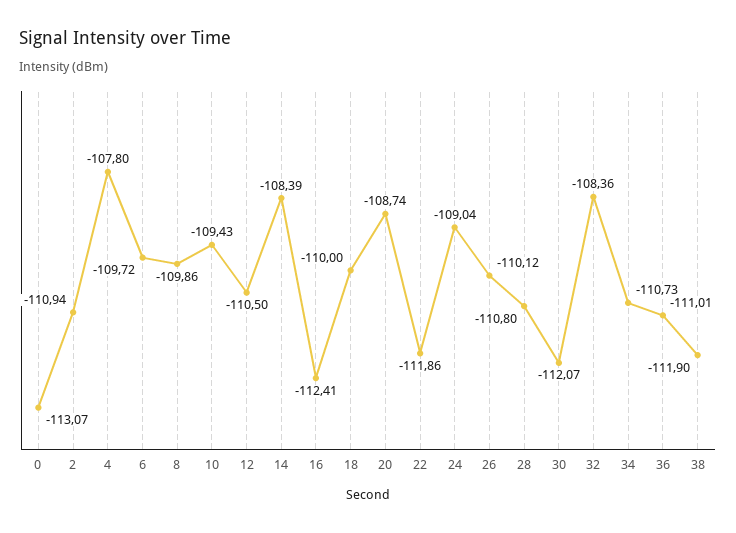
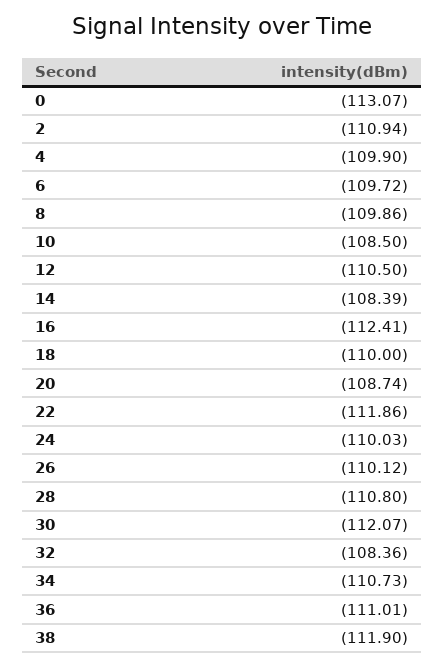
4: -107.8 -> -109.9
10: -109.43 -> -108.5
24: -109.04 -> -110.03

